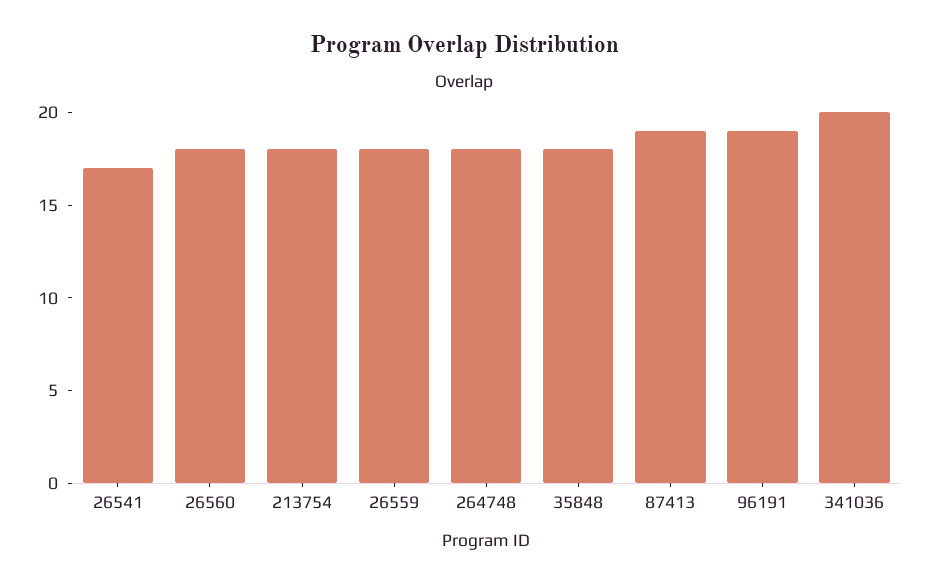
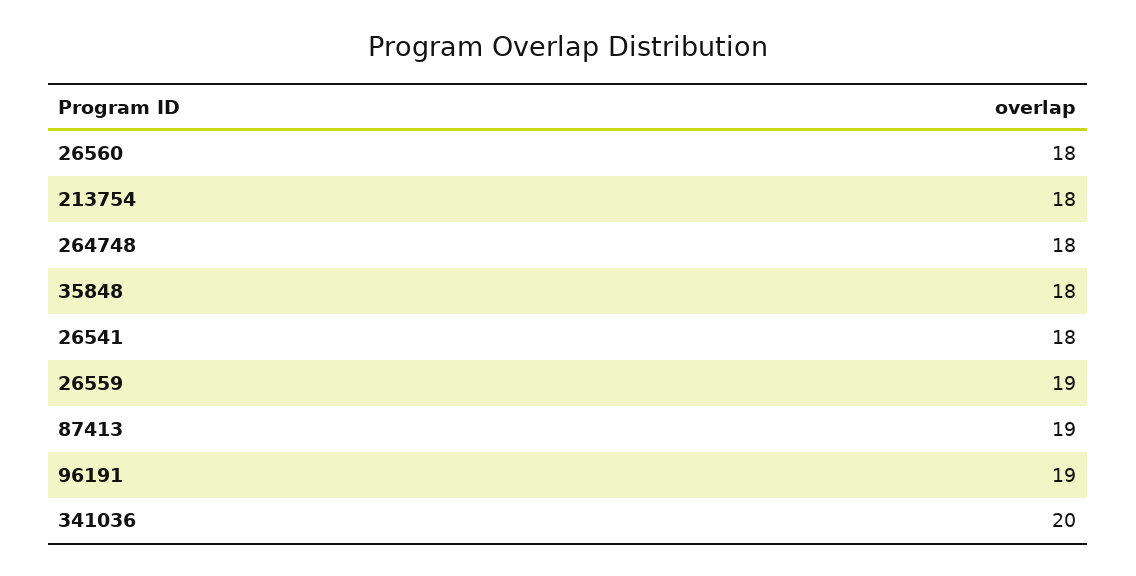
26541: 17 -> 18
26559: 18 -> 19

